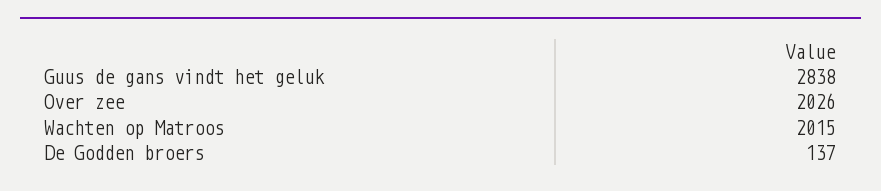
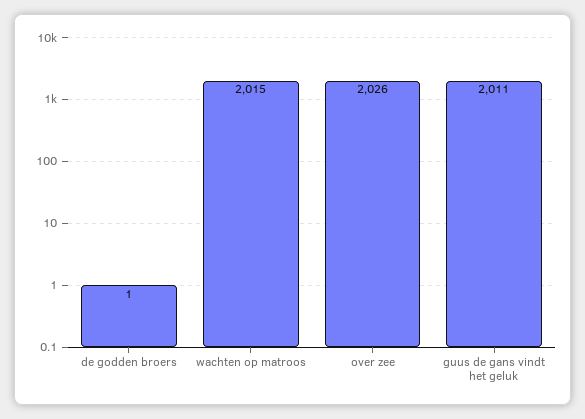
Guus de gans vindt het geluk: 2838 -> 2011
De Godden broers: 137 -> 1

